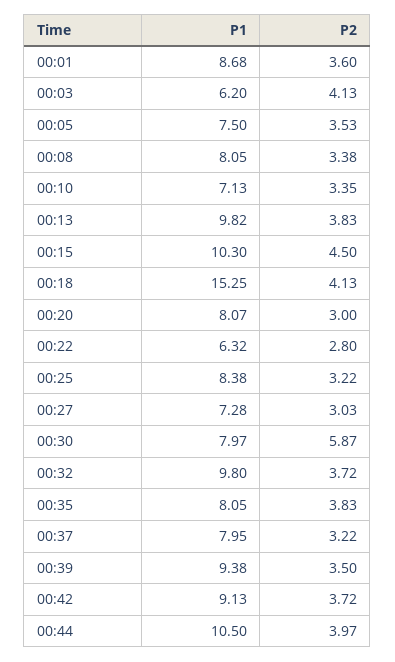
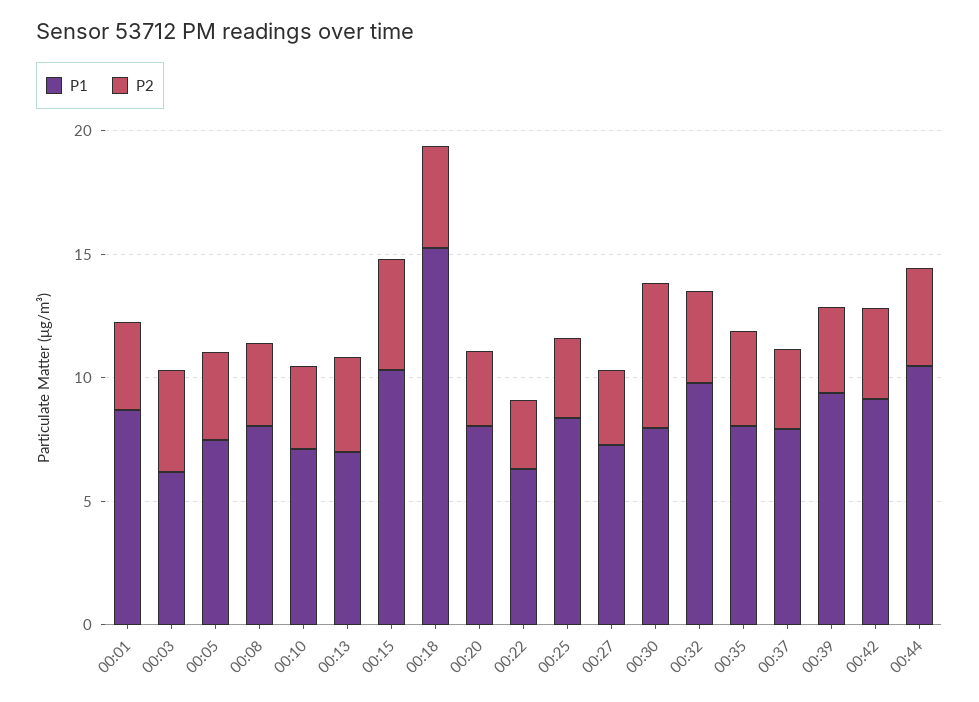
P1, 00:13: 9.82 -> 7

